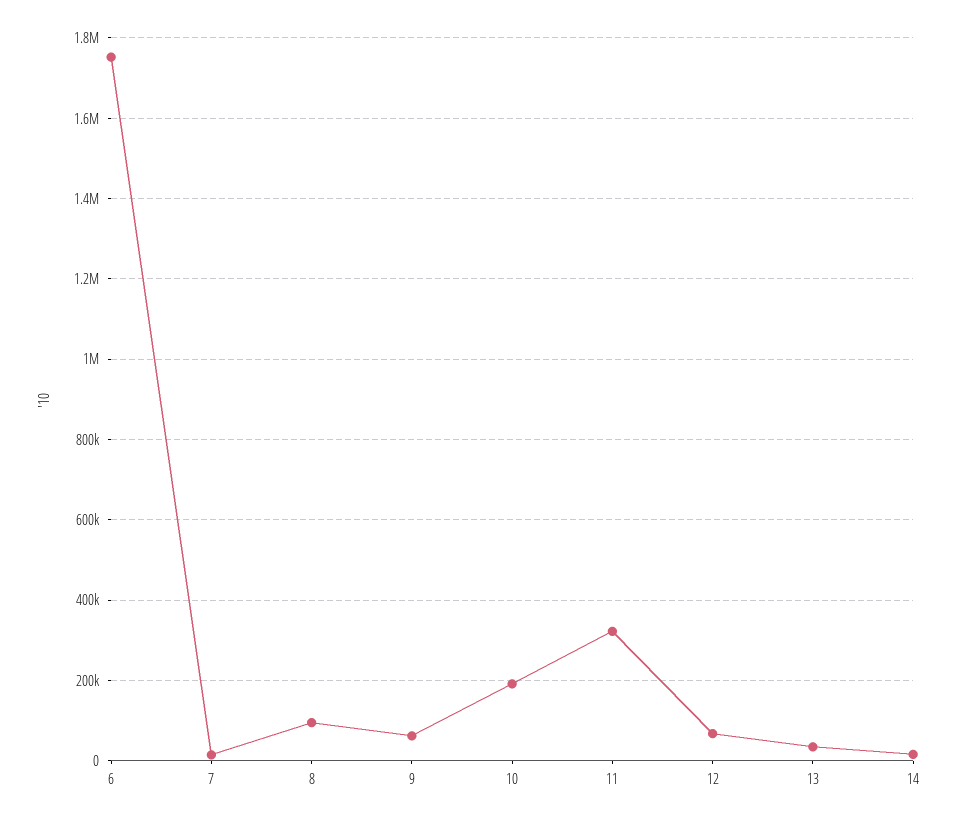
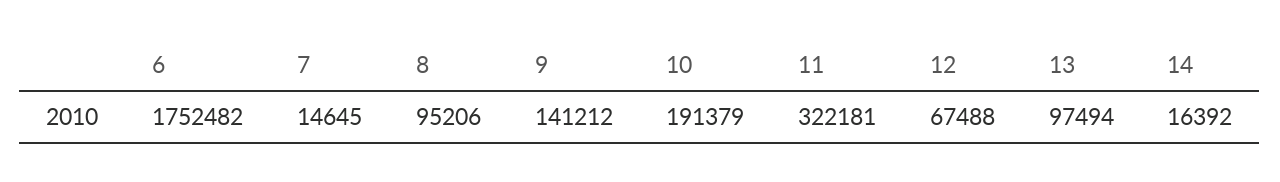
9: 60000 -> 141212
13: 40000 -> 97494

